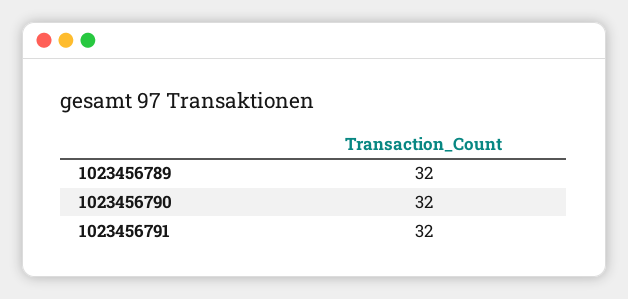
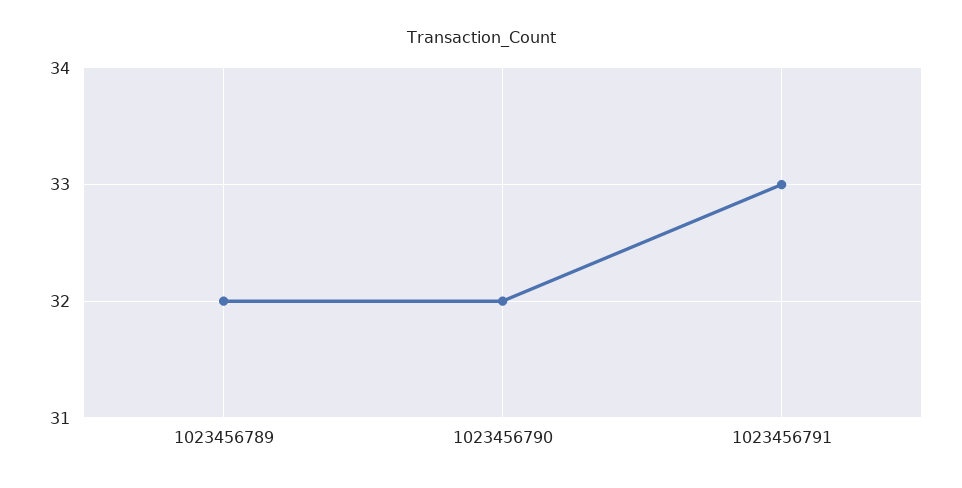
1023456791: 32 -> 33

